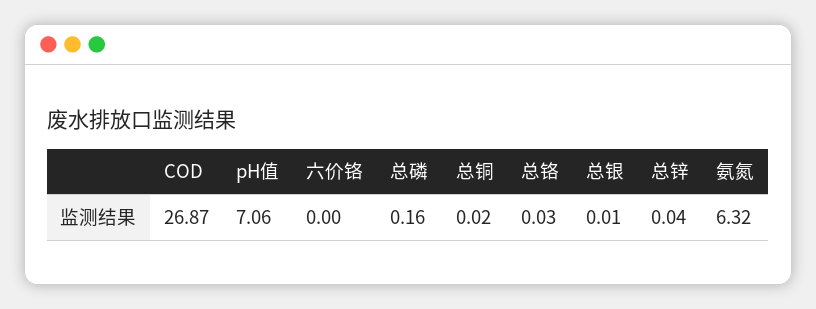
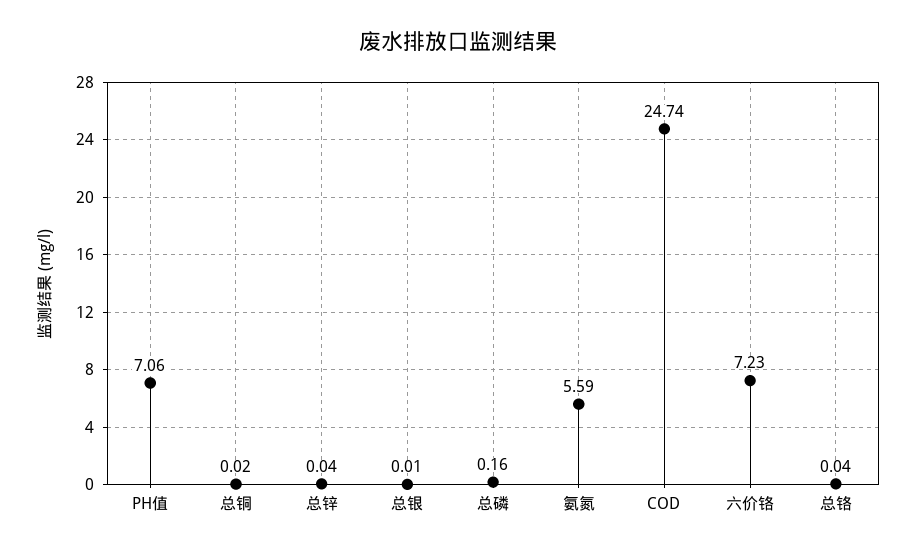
COD: 26.87 -> 24.74
六价铬: 0 -> 7.23
总铬: 0.03 -> 0.04
氨氮: 6.32 -> 5.59

